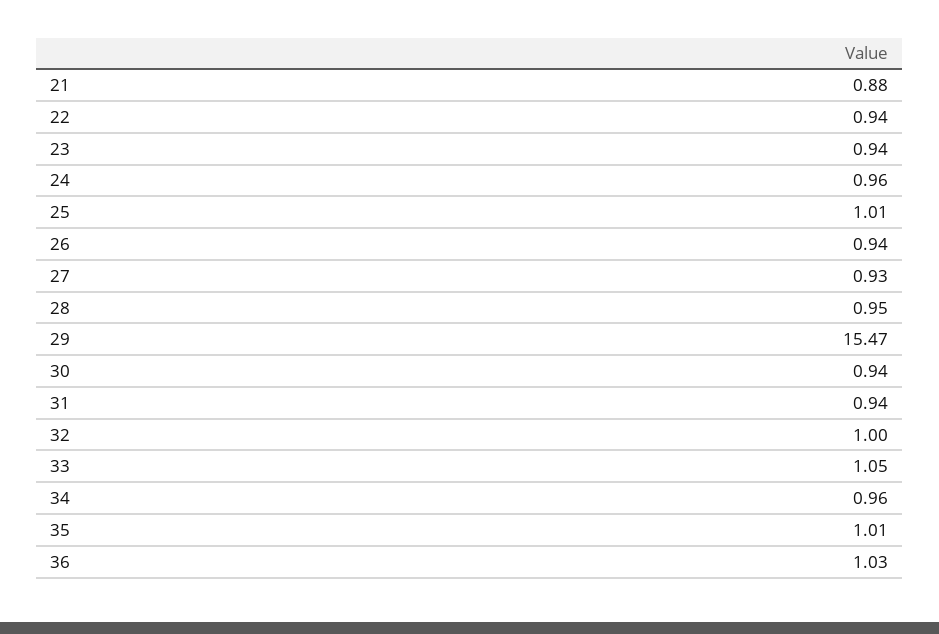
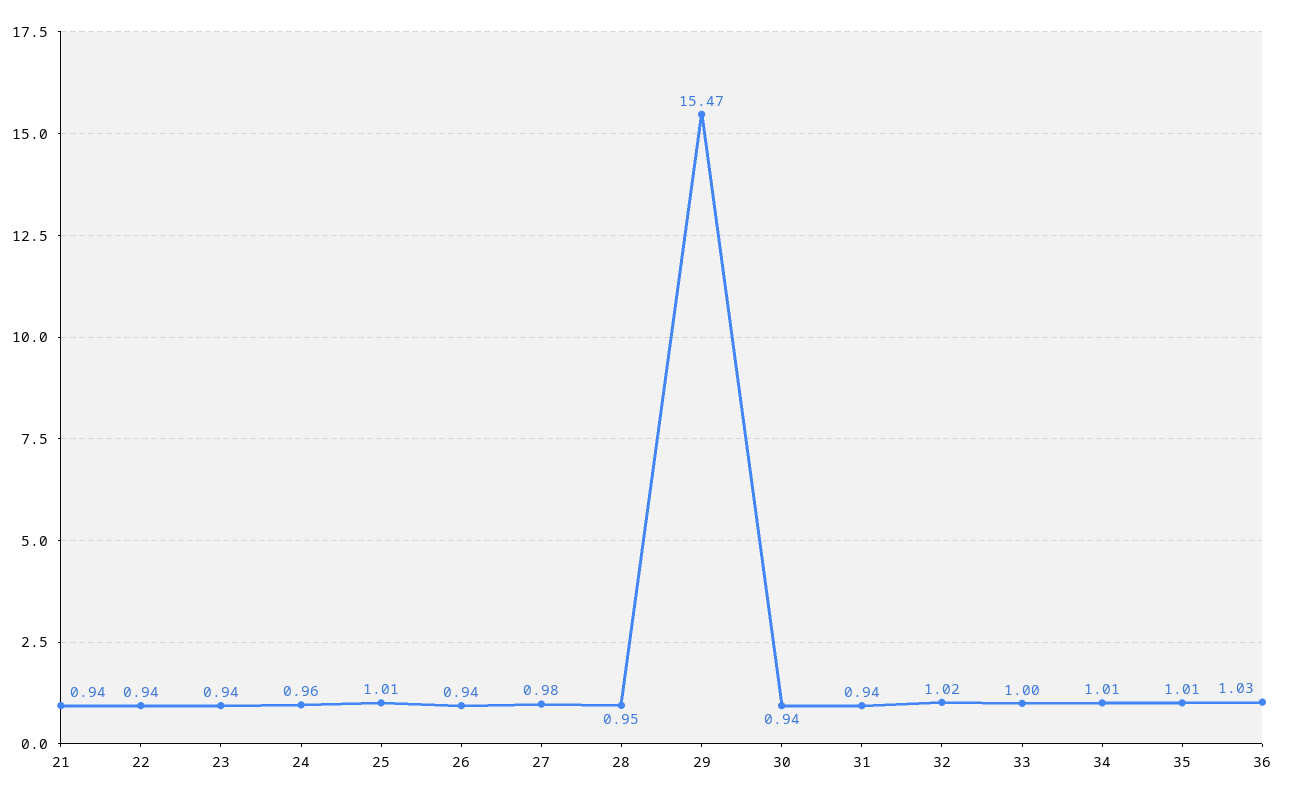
21: 0.88 -> 0.94
27: 0.93 -> 0.98
32: 1 -> 1.02
33: 1.05 -> 1
34: 0.96 -> 1.01

